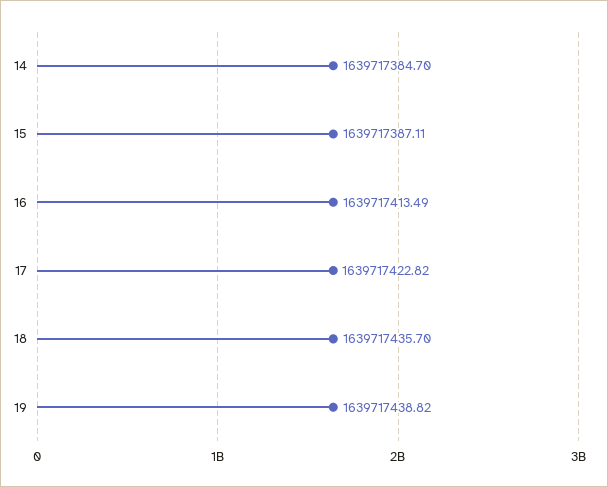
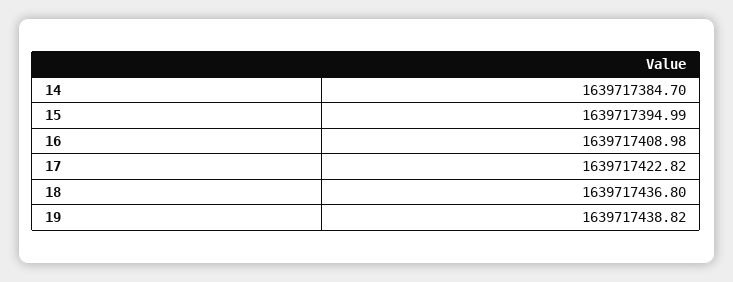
15: 1639717387.11 -> 1639717394.99
16: 1639717413.49 -> 1639717408.98
18: 1639717435.7 -> 1639717436.8

